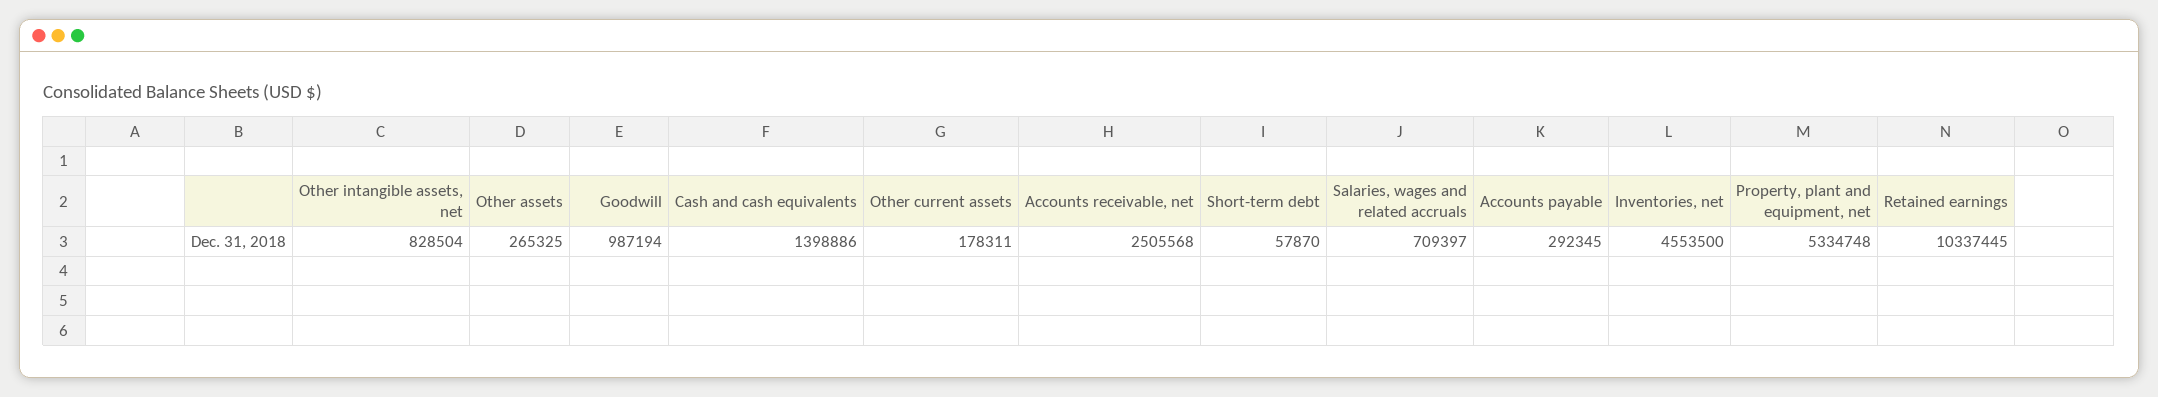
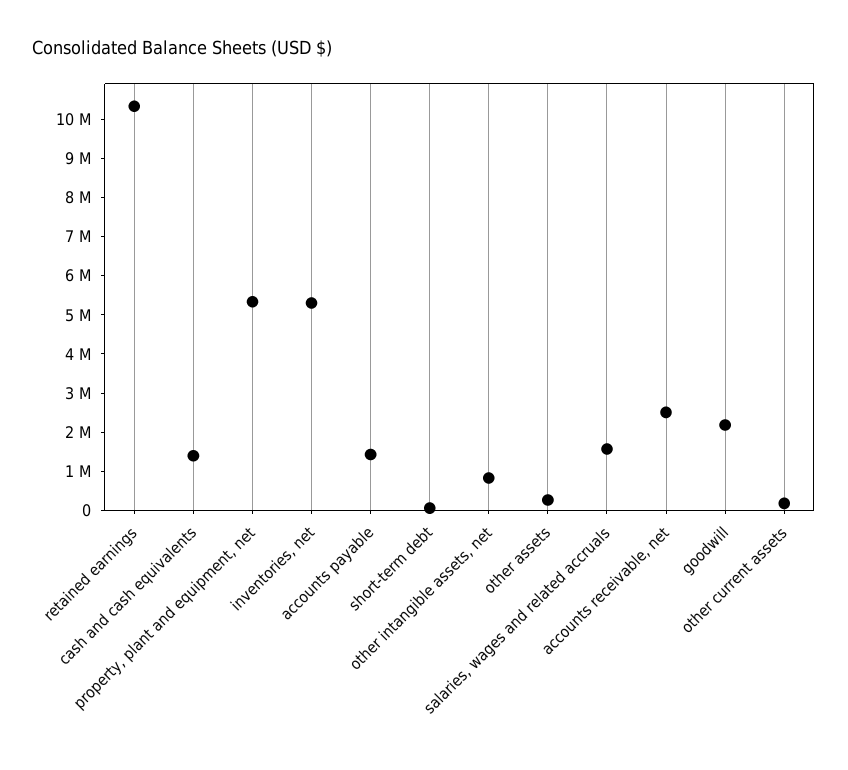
Goodwill: 987194 -> 2250000
Salaries, wages and related accruals: 709397 -> 1500000
Accounts payable: 292345 -> 1500000
Inventories, net: 4553500 -> 5250000

